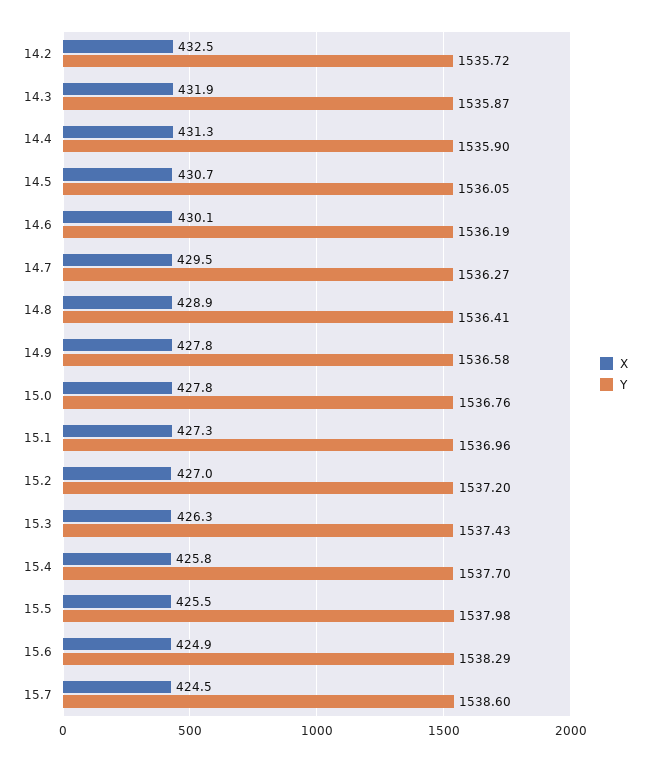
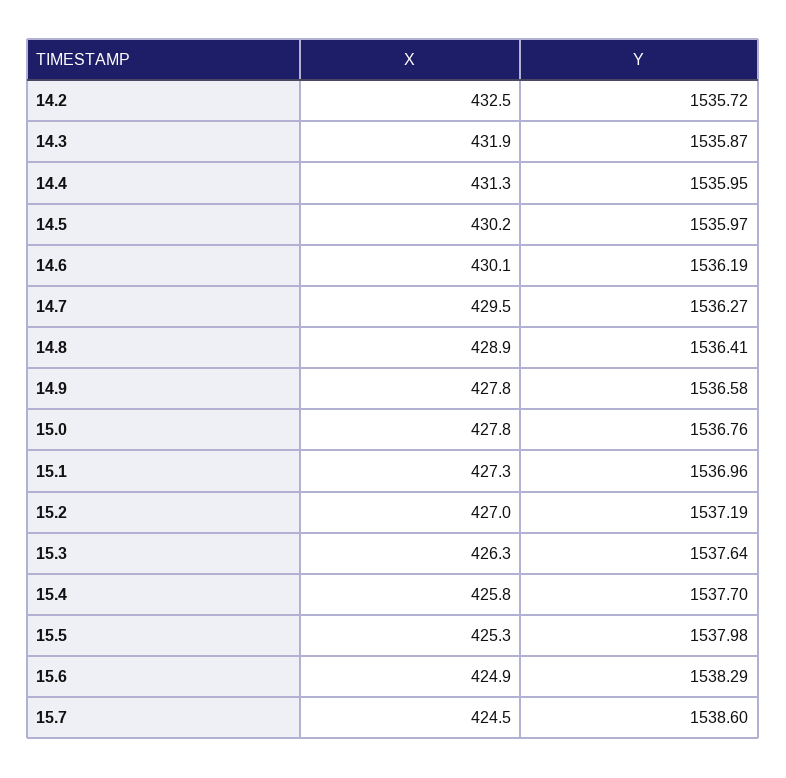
Y, 14.4: 1535.9 -> 1535.95
X, 14.5: 430.7 -> 430.2
Y, 14.5: 1536.05 -> 1535.97
Y, 15.2: 1537.2 -> 1537.19
Y, 15.3: 1537.43 -> 1537.64
X, 15.5: 425.5 -> 425.3

